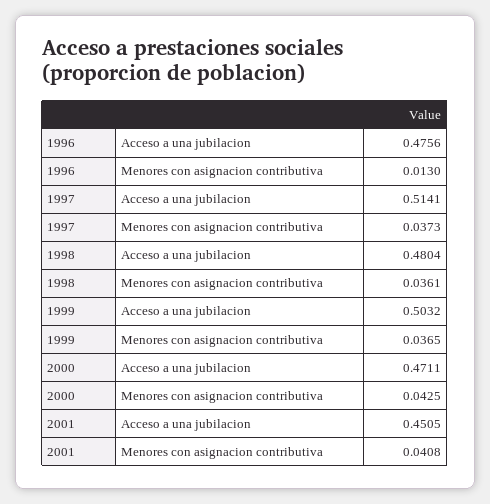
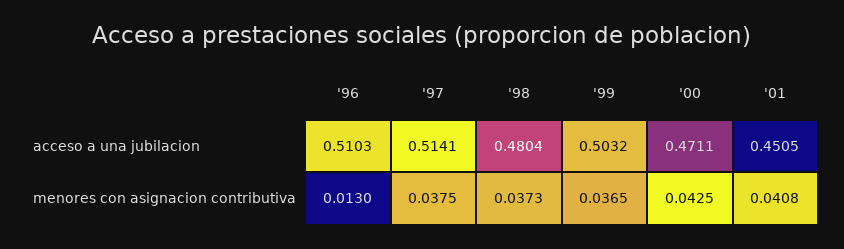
1996, Acceso a una jubilacion: 0.4756 -> 0.5103
1997, Menores con asignacion contributiva: 0.0373 -> 0.0375
1998, Menores con asignacion contributiva: 0.0361 -> 0.0373

